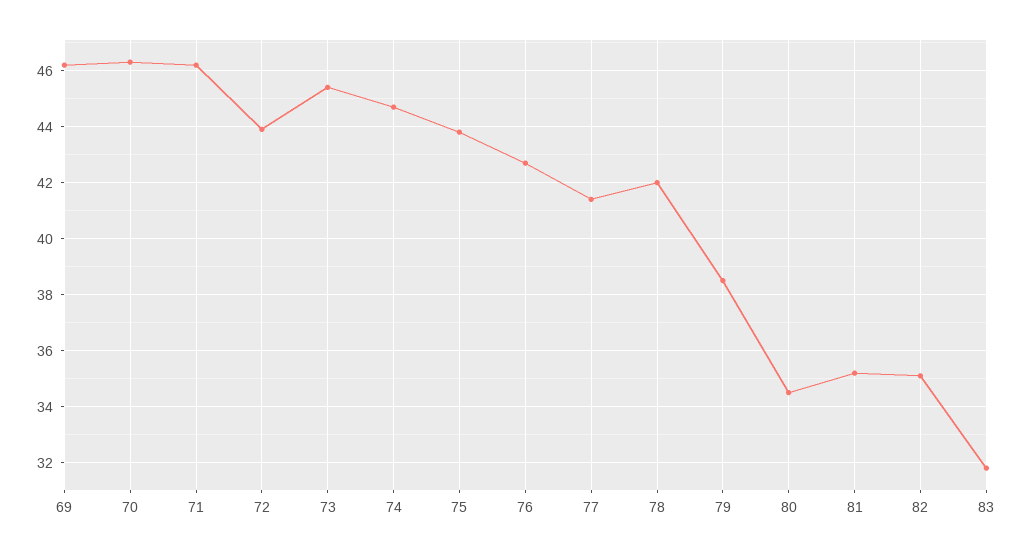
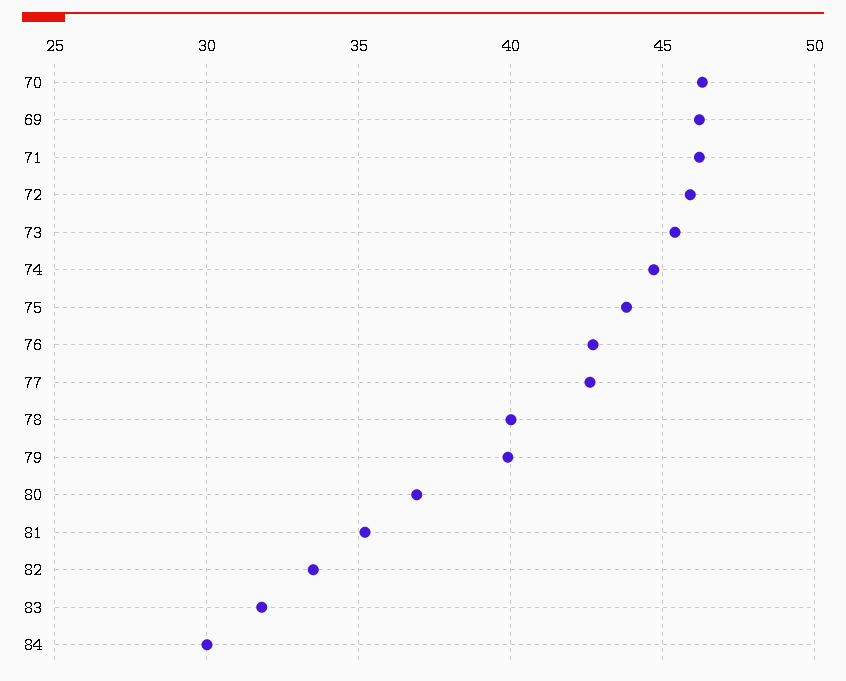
72: 44 -> 46
77: 41.5 -> 42.5
78: 42 -> 40
79: 38.5 -> 40
80: 34.5 -> 37
82: 35 -> 33.5
84: none -> 30

